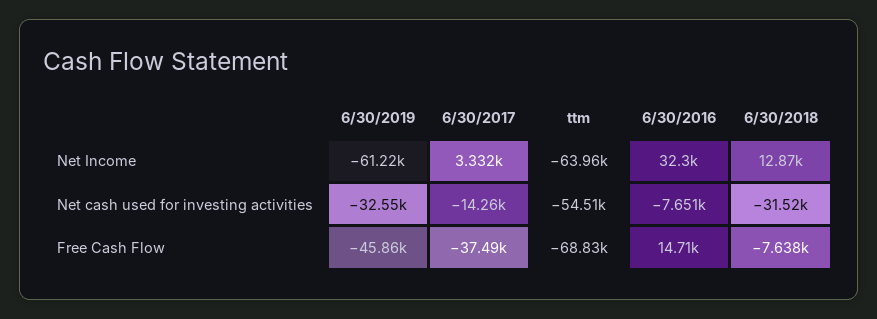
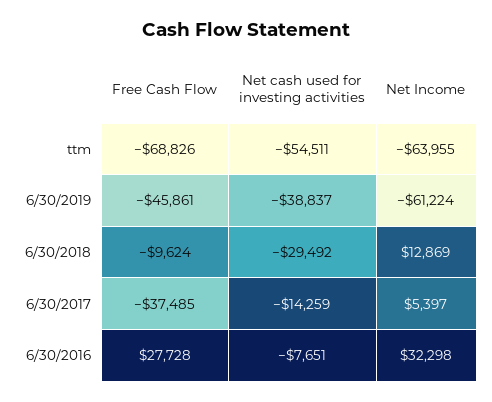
6/30/2017, Net Income: 3332 -> 5397
6/30/2019, Net cash used for investing activities: -32550 -> -38837
6/30/2018, Net cash used for investing activities: -31520 -> -29492
6/30/2016, Free Cash Flow: 14710 -> 27728
6/30/2018, Free Cash Flow: -7638 -> -9624

